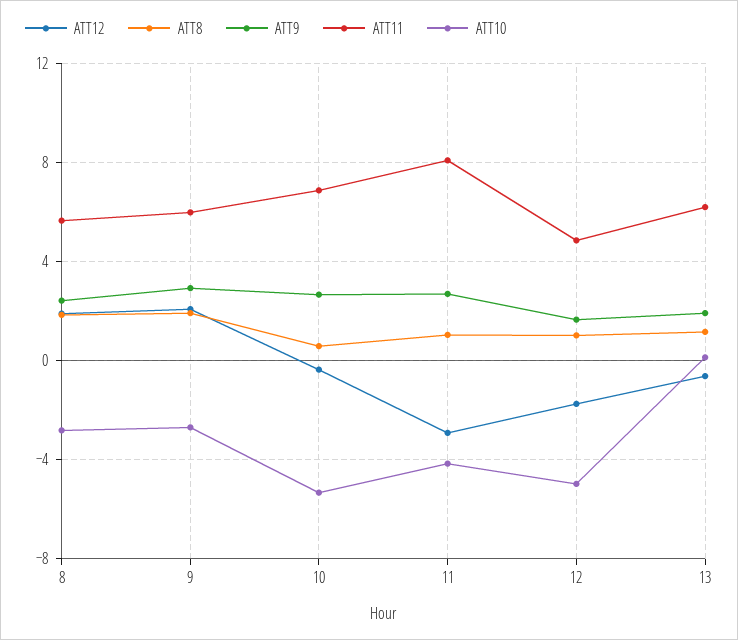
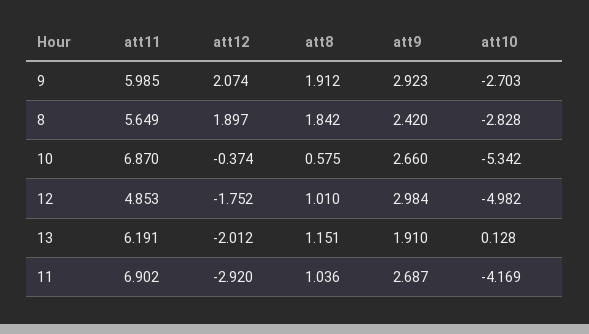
ATT11, 11: 8 -> 6.902
ATT9, 12: 1.5 -> 2.984
ATT12, 13: -0.5 -> -2.012

